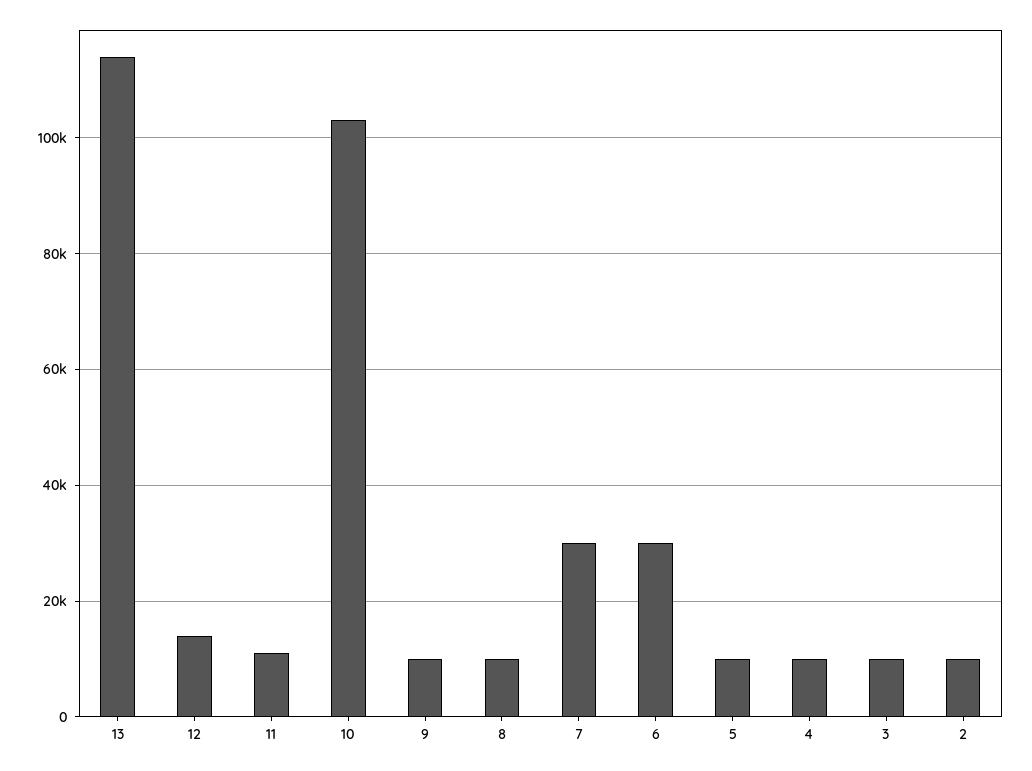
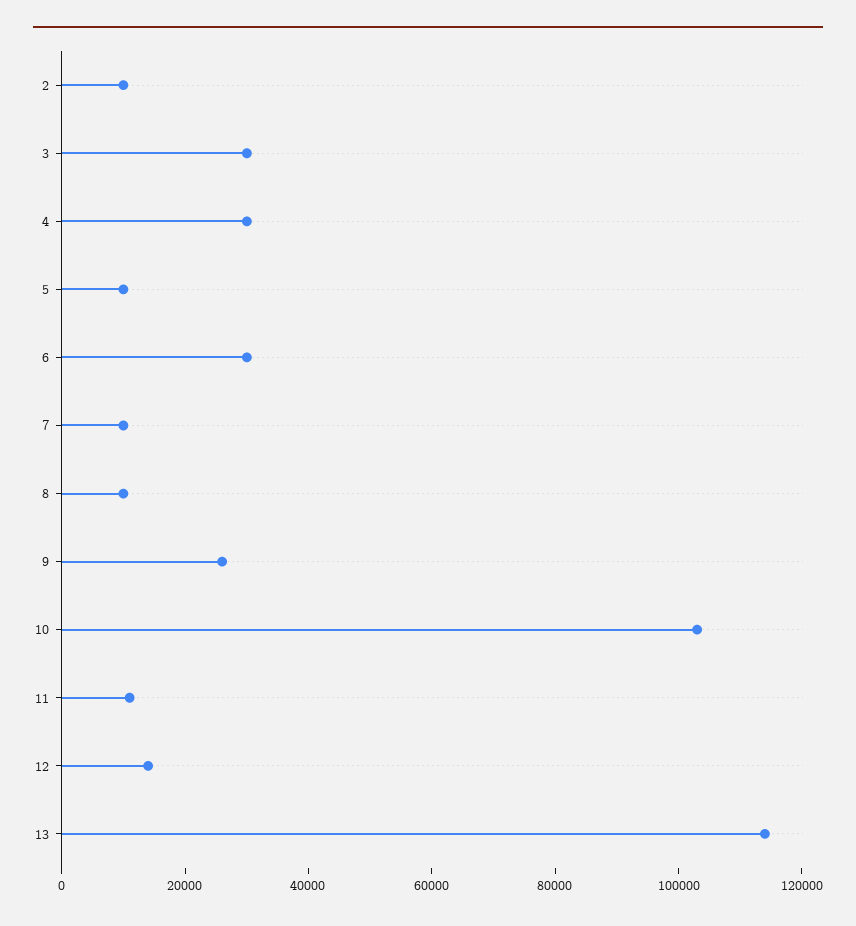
9: 10000 -> 25000
7: 30000 -> 10000
4: 10000 -> 30000
3: 10000 -> 30000

